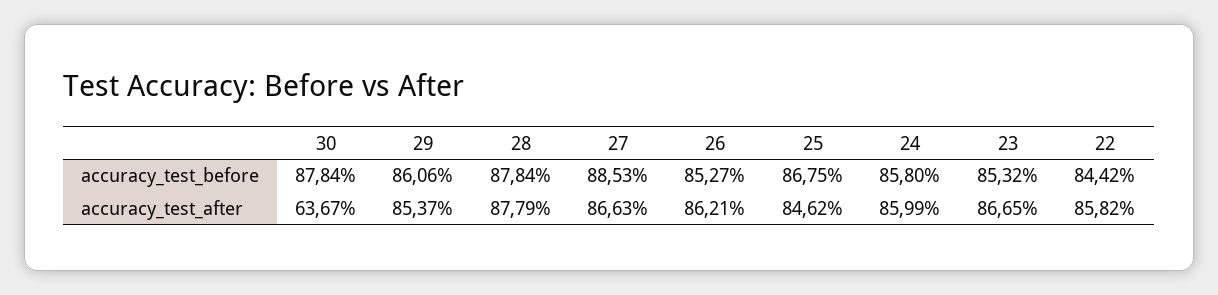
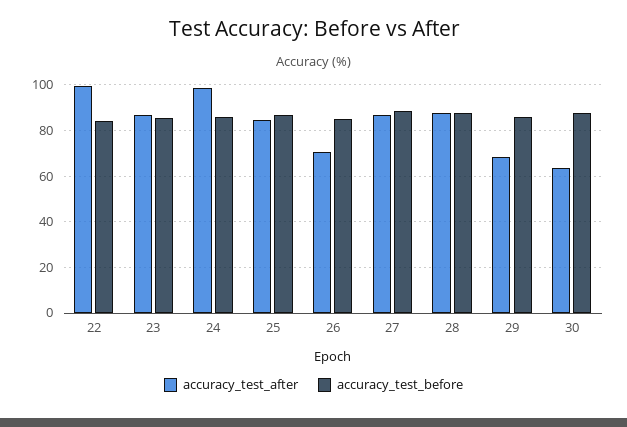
accuracy_test_after, 29: 85.37 -> 70
accuracy_test_after, 26: 86.21 -> 70
accuracy_test_after, 24: 85.99 -> 100
accuracy_test_after, 22: 85.82 -> 100

